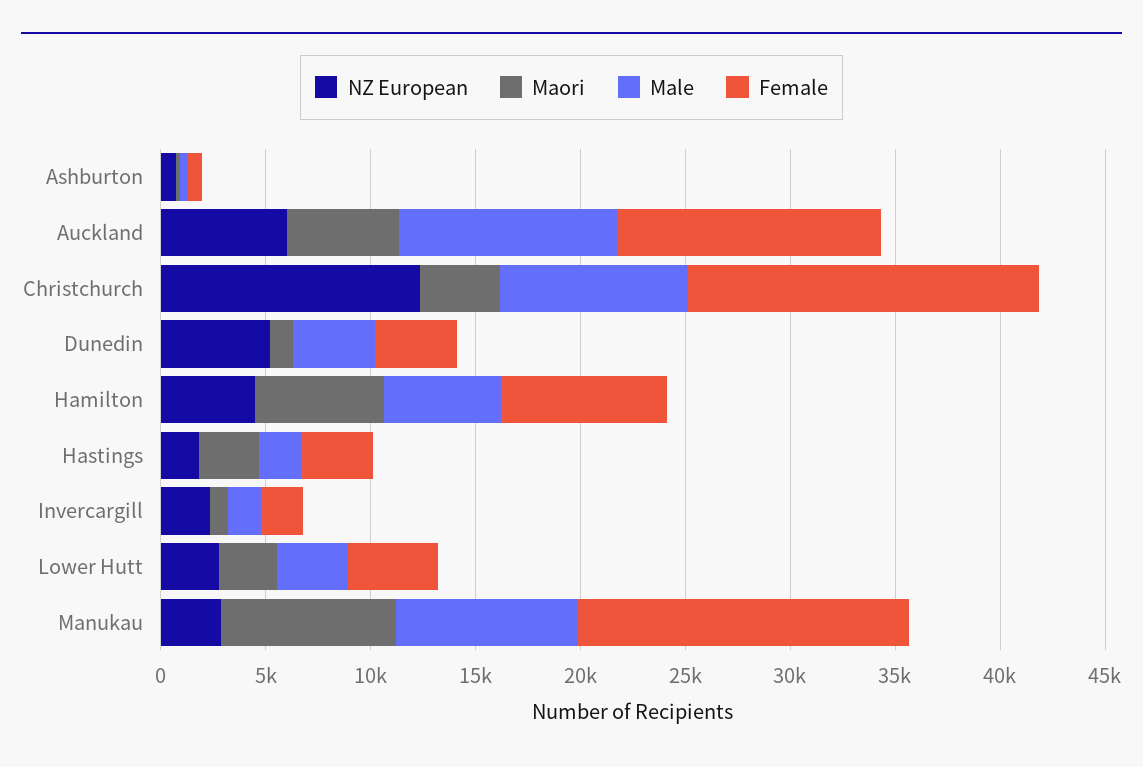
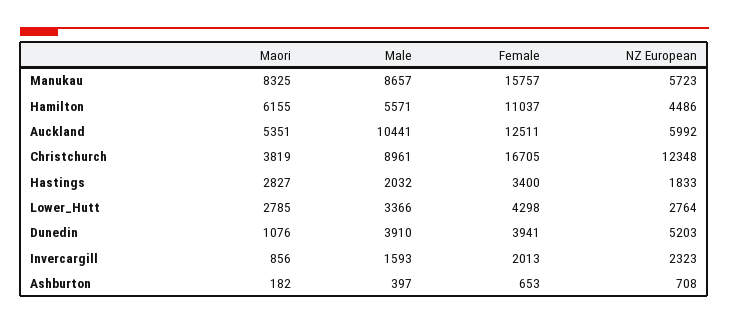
Female, Hamilton: 8000 -> 11037
NZ European, Manukau: 3000 -> 5723

